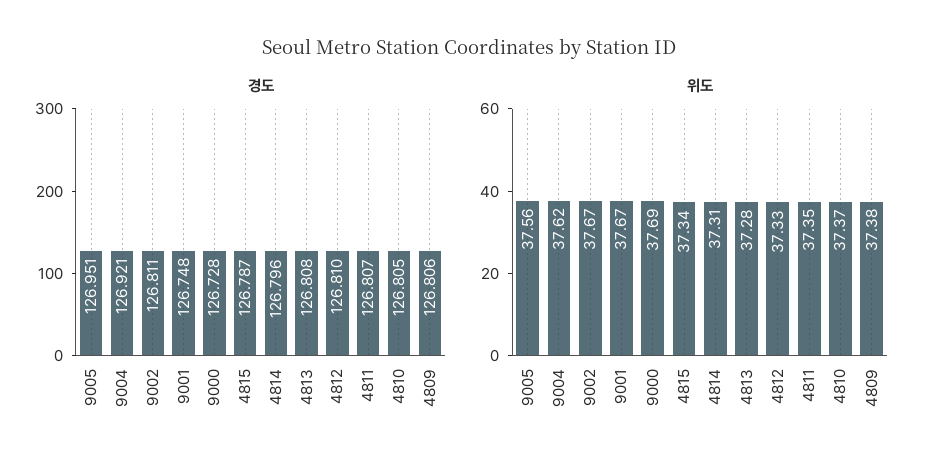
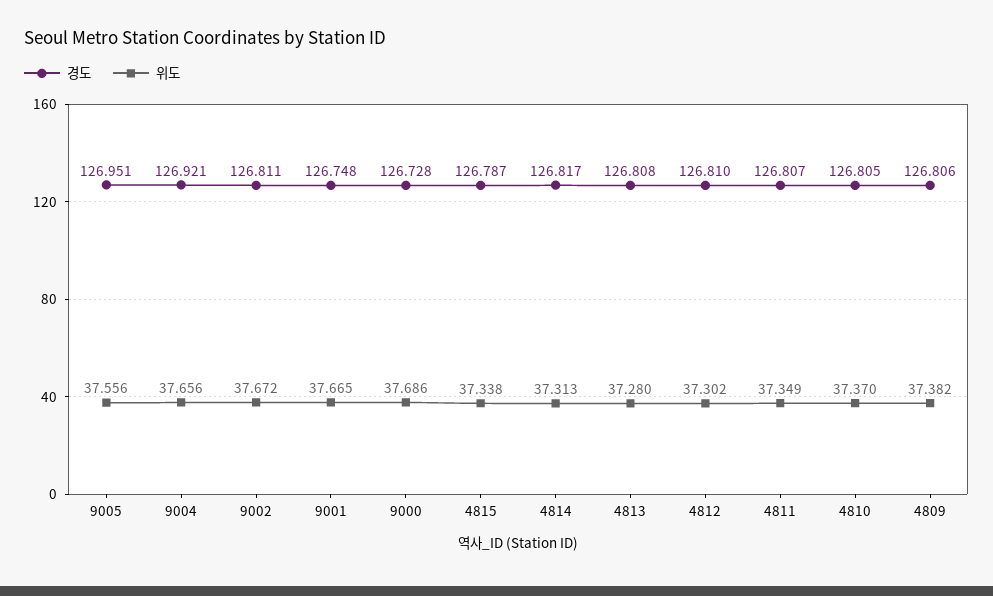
경도, 4814: 126.796 -> 126.817
위도, 9004: 37.62 -> 37.656
위도, 4812: 37.33 -> 37.302

